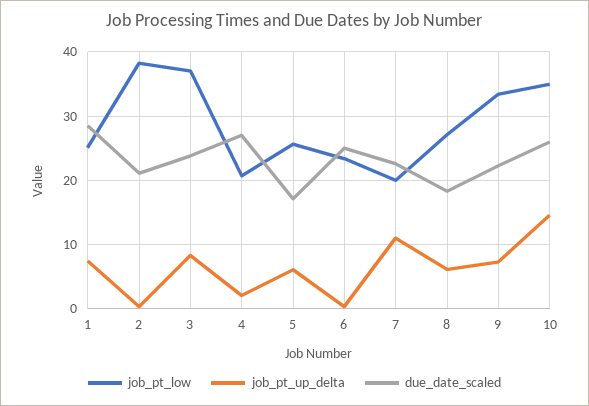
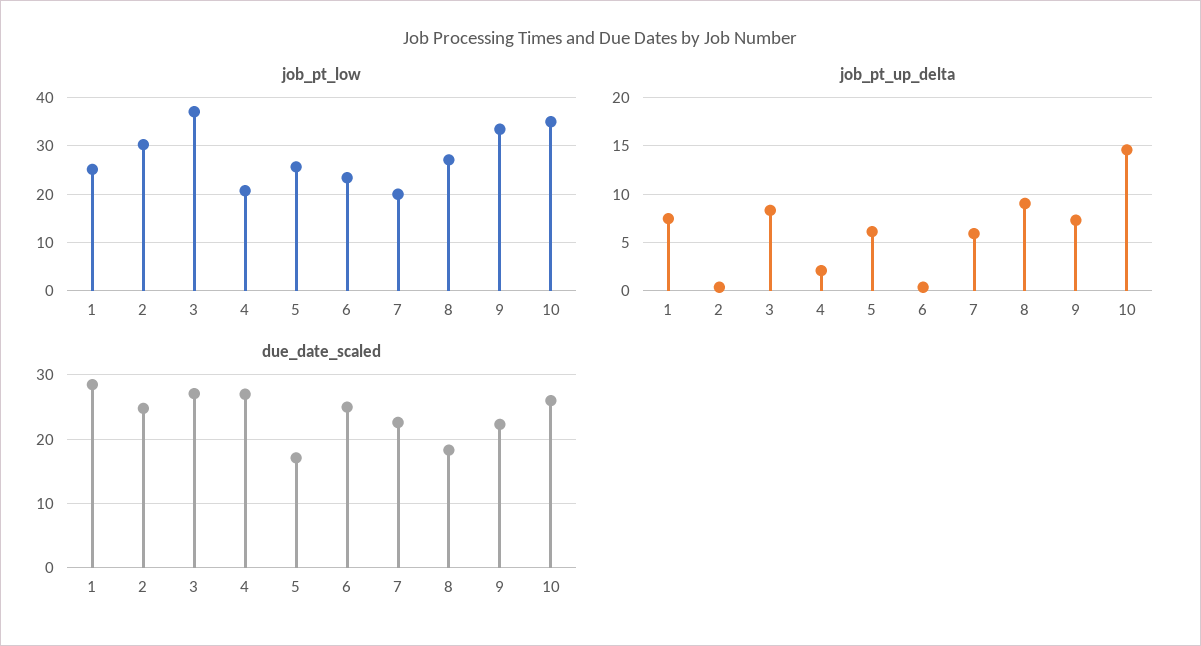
job_pt_low, 2: 38 -> 30
due_date_scaled, 2: 21 -> 25
due_date_scaled, 3: 24 -> 27
job_pt_up_delta, 7: 11 -> 6
job_pt_up_delta, 8: 6 -> 9

